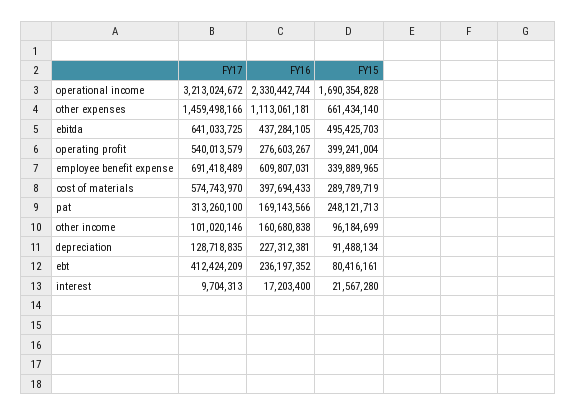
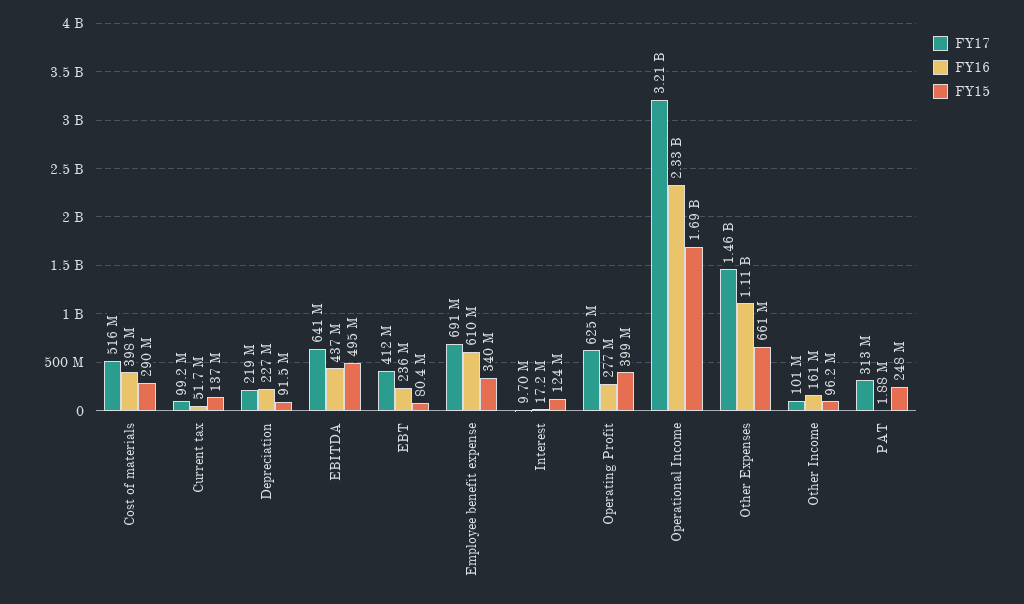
FY17, operating profit: 540013579 -> 625000000
FY17, cost of materials: 574743970 -> 516000000
FY16, pat: 169143566 -> 1880000
FY17, depreciation: 128718835 -> 219000000
FY15, interest: 21567280 -> 124000000
FY17, Current tax: none -> 99200000
FY16, Current tax: none -> 51700000
FY15, Current tax: none -> 137000000

